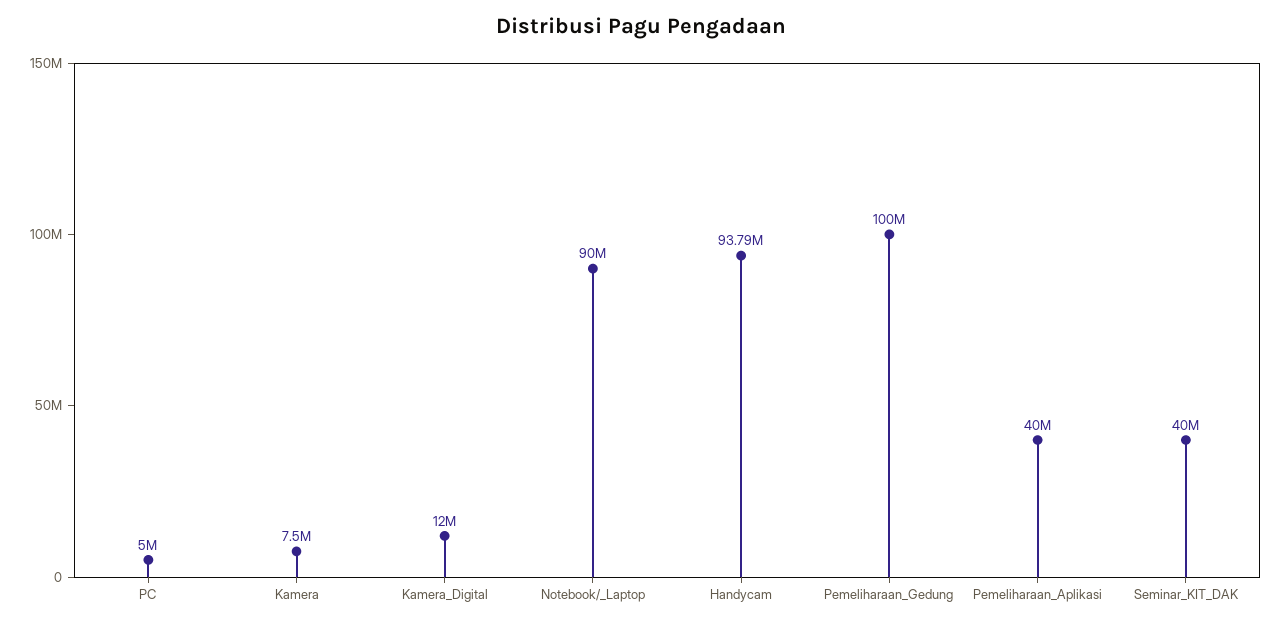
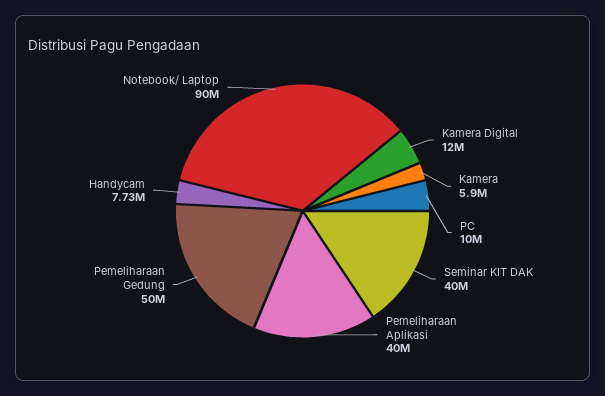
PC: 5000000 -> 10000000
Kamera: 7500000 -> 5900000
Handycam: 93790000 -> 7730000
Pemeliharaan_Gedung: 100000000 -> 50000000

